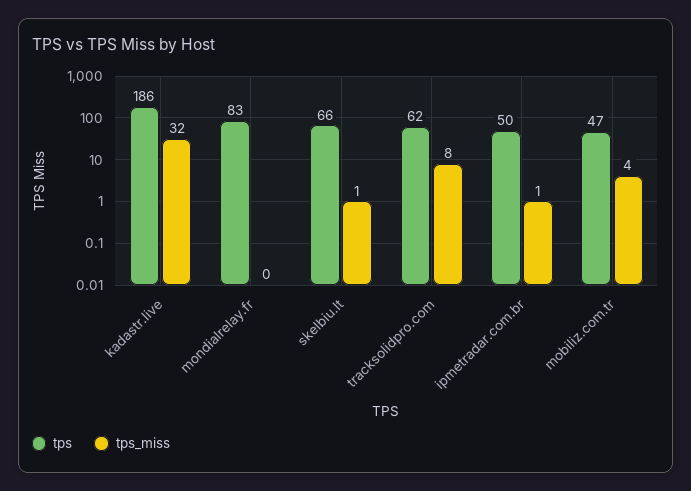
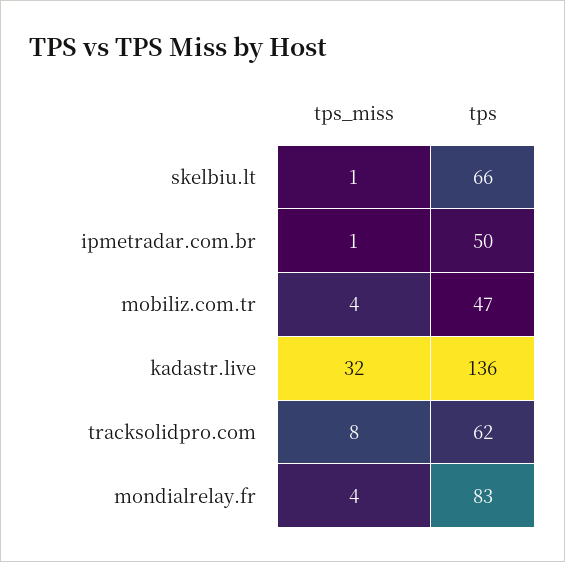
tps, kadastr.live: 186 -> 136
tps_miss, mondialrelay.fr: 0 -> 4

